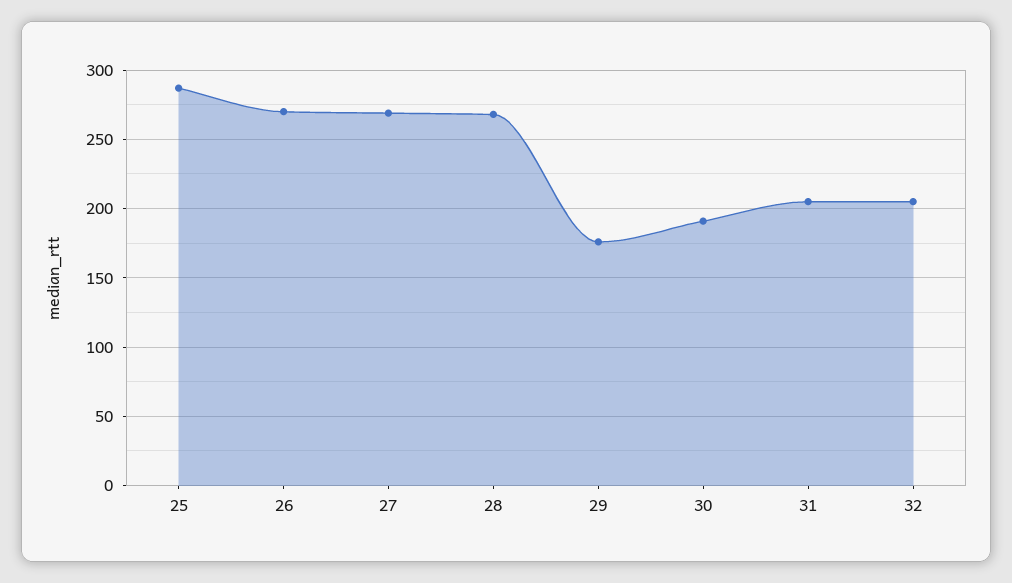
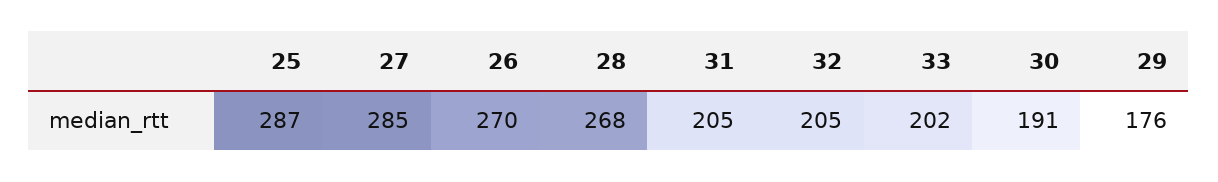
27: 270 -> 285
33: none -> 202

